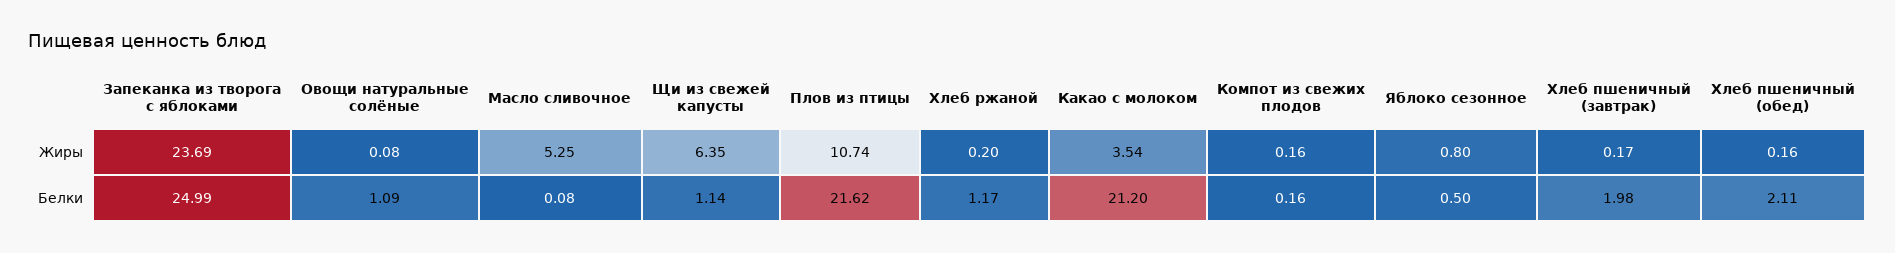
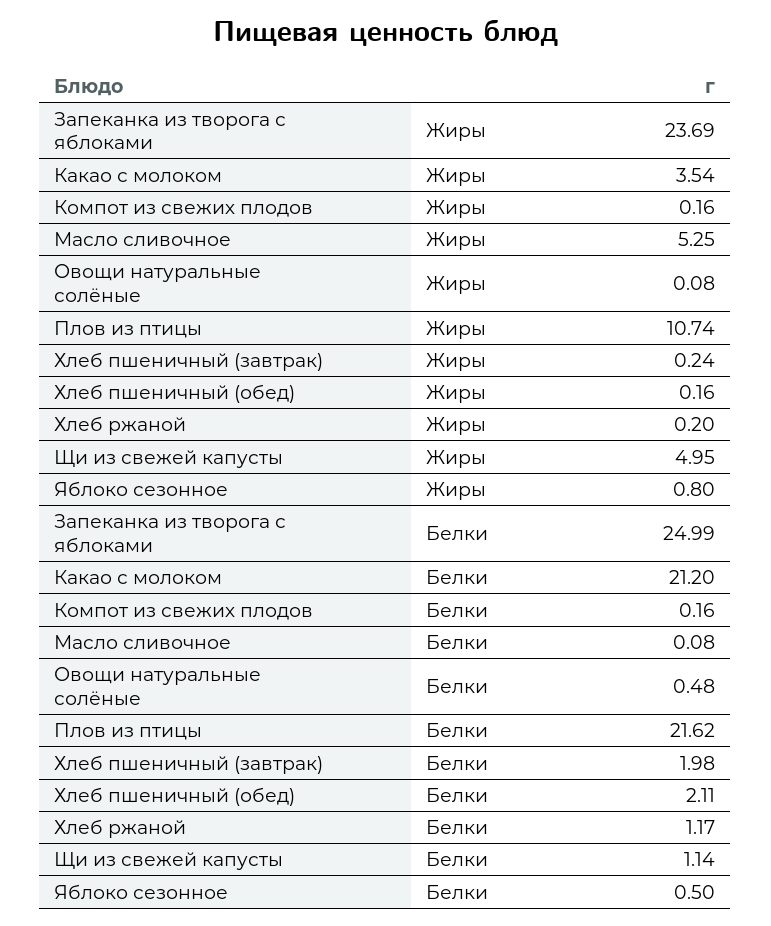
Щи из свежей капусты, Жиры: 6.35 -> 4.95
Хлеб пшеничный (завтрак), Жиры: 0.17 -> 0.24
Овощи натуральные солёные, Белки: 1.09 -> 0.48

